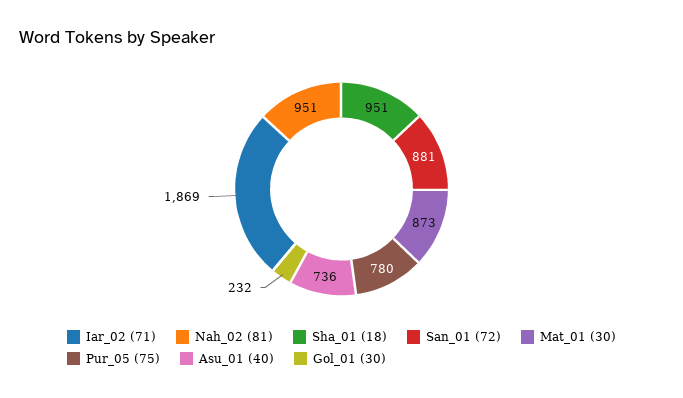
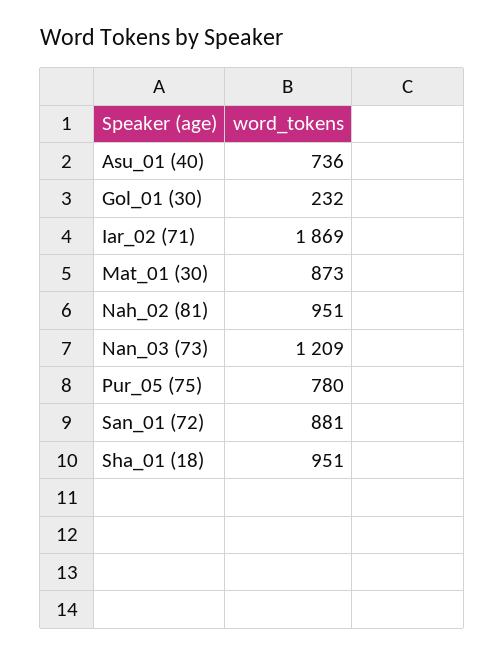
Nan_03 (73): none -> 1209

